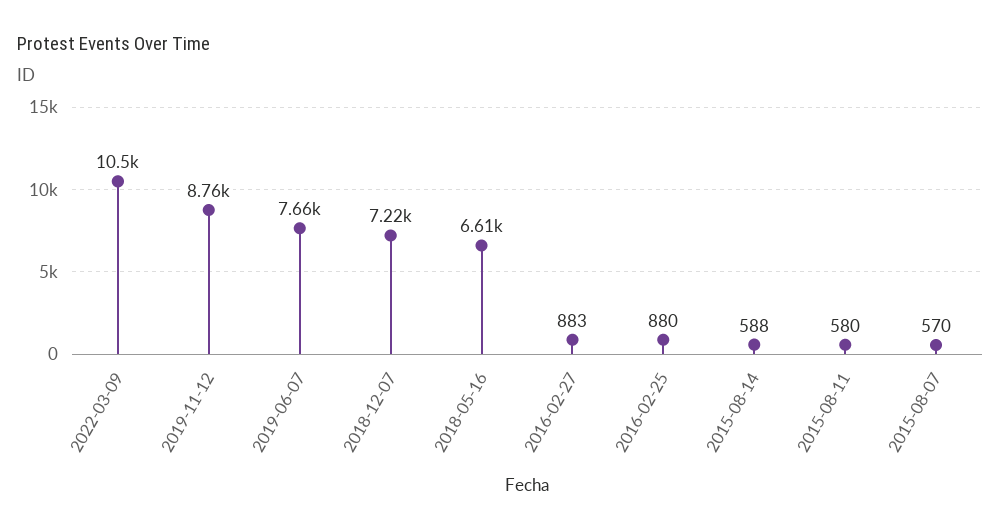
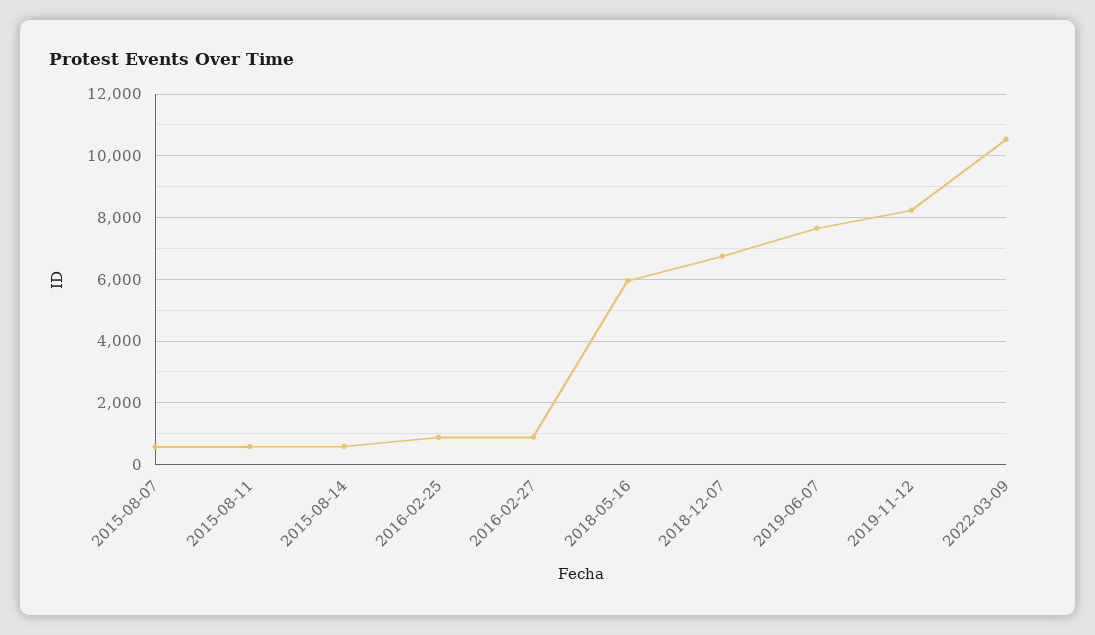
2019-11-12: 8760 -> 8200
2018-12-07: 7220 -> 6800
2018-05-16: 6610 -> 6000

